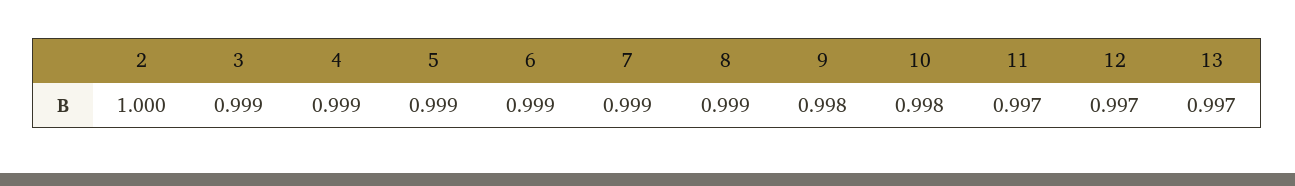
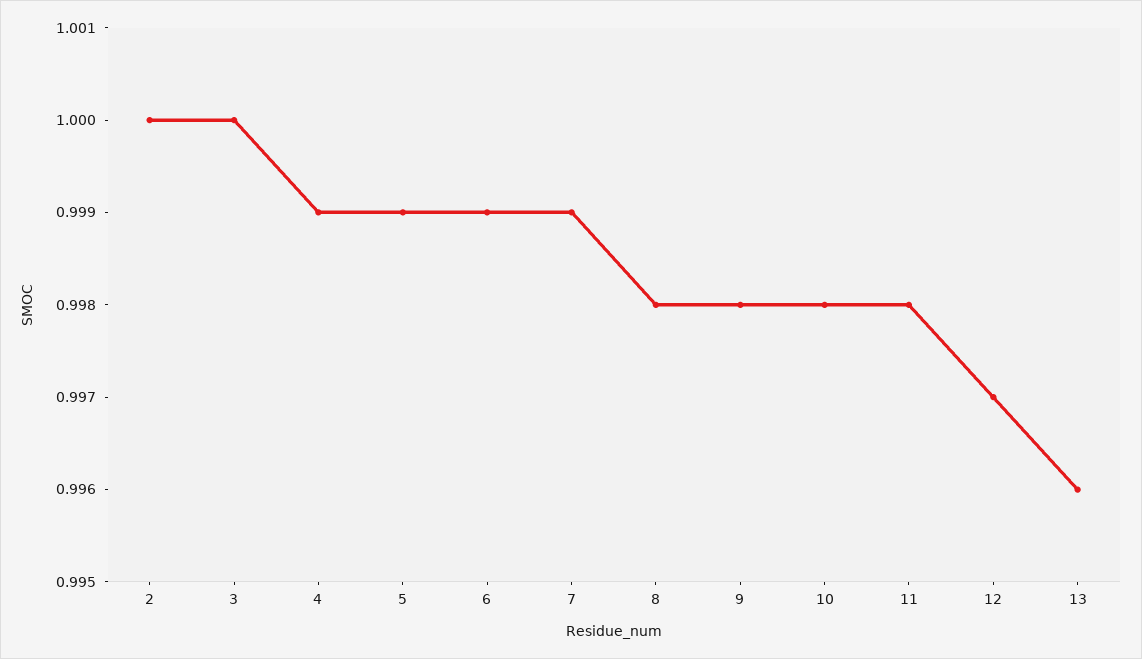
3: 0.999 -> 1
8: 0.999 -> 0.998
11: 0.997 -> 0.998
13: 0.997 -> 0.996

